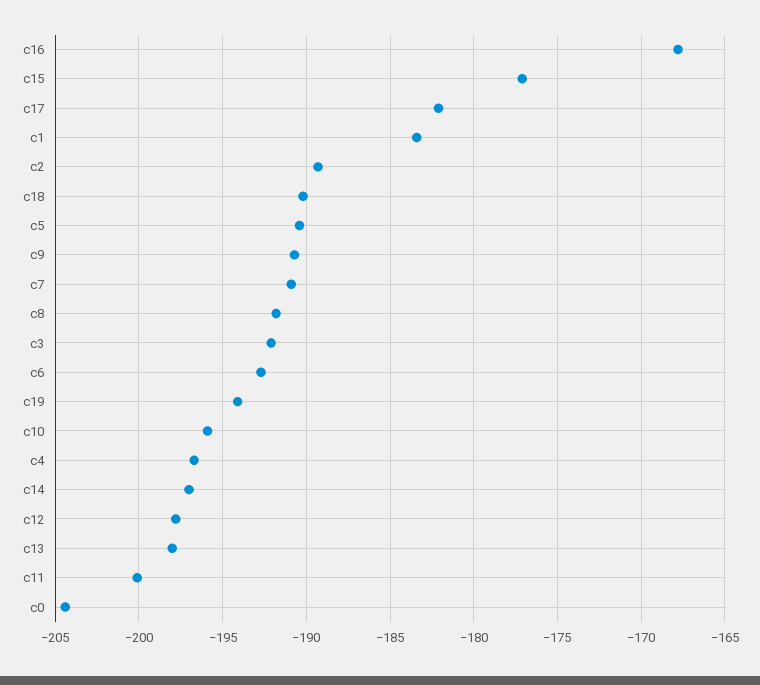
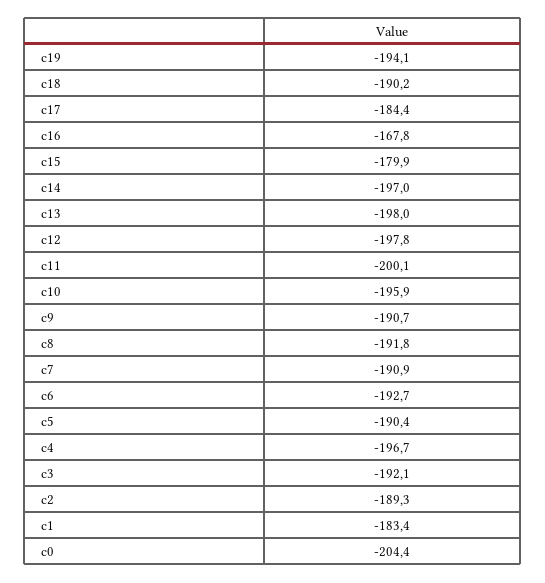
c15: -177 -> -179.9
c17: -182 -> -184.4

